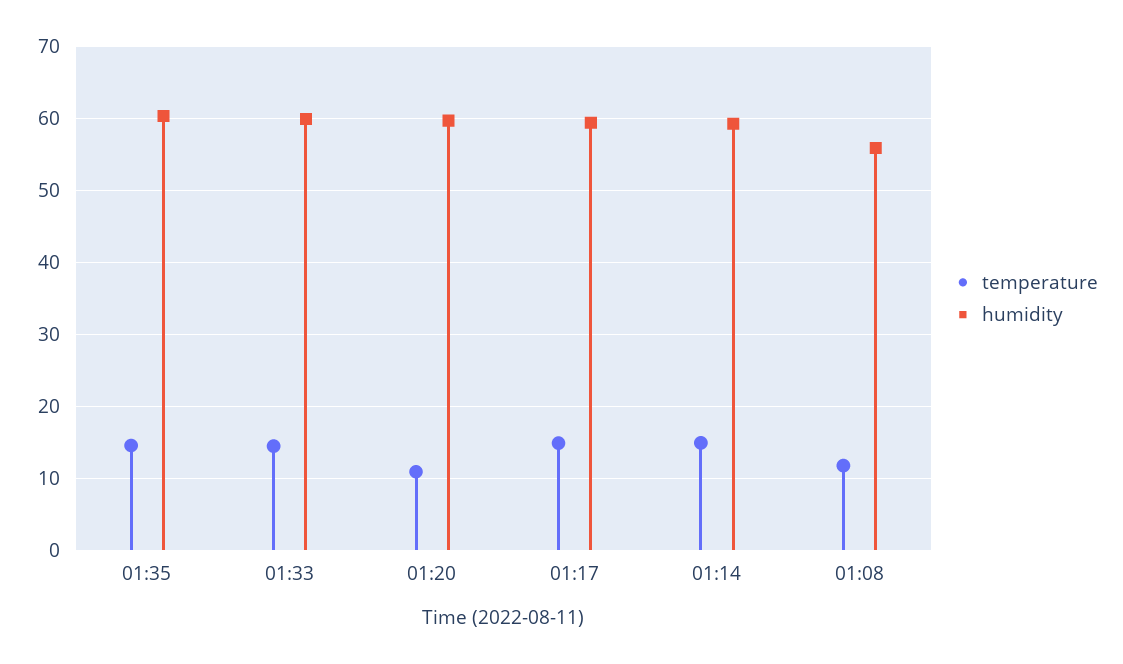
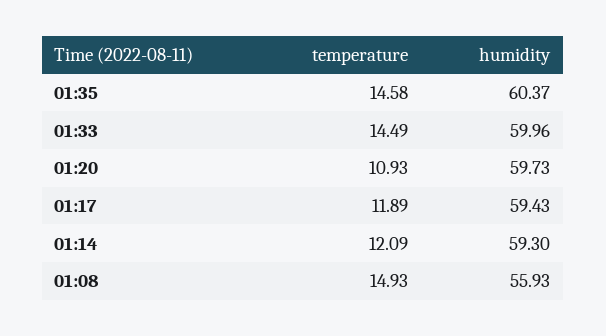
temperature, 01:17: 15 -> 11.89
temperature, 01:14: 15 -> 12.09
temperature, 01:08: 12 -> 14.93

